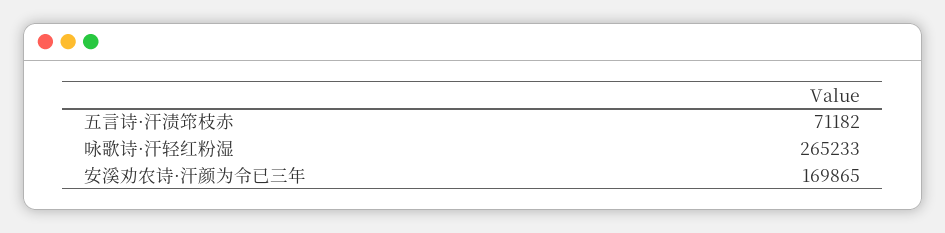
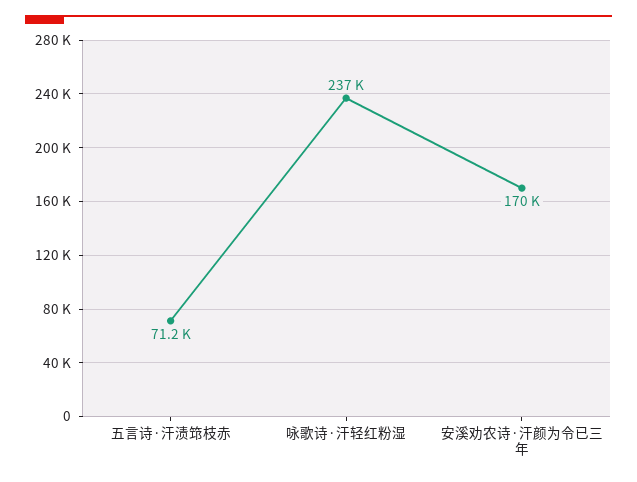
咏歌诗·汗轻红粉湿: 265233 -> 237000

